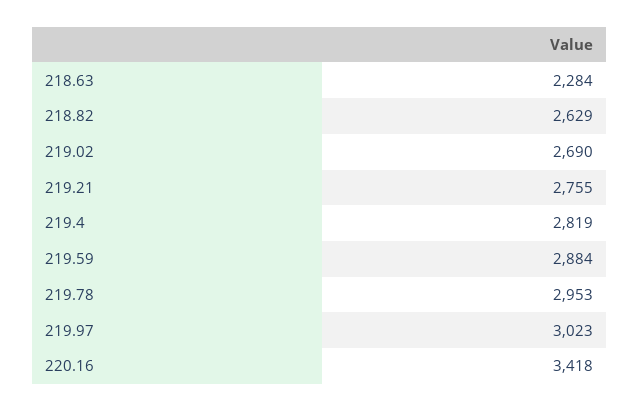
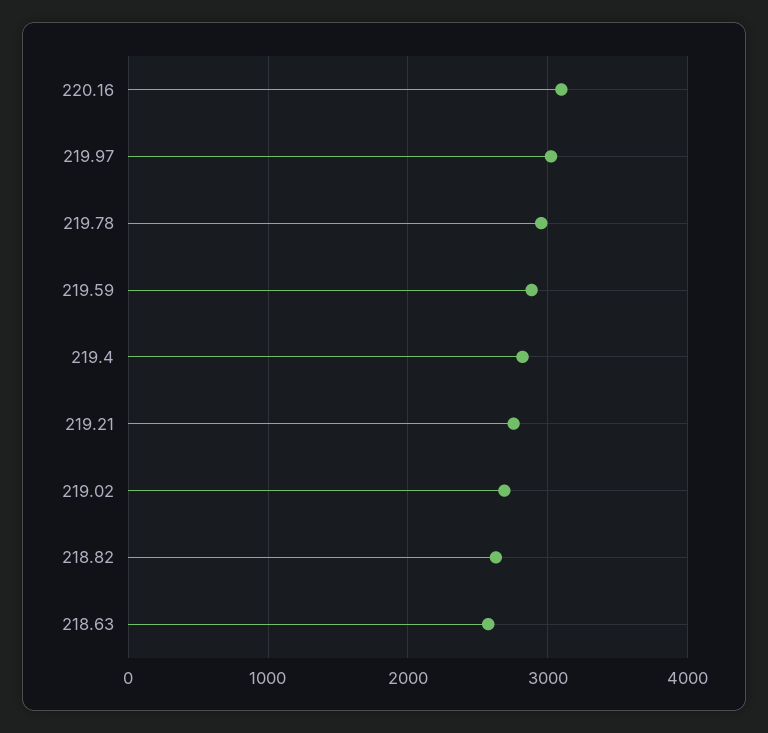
218.63: 2284 -> 2600
220.16: 3418 -> 3100

